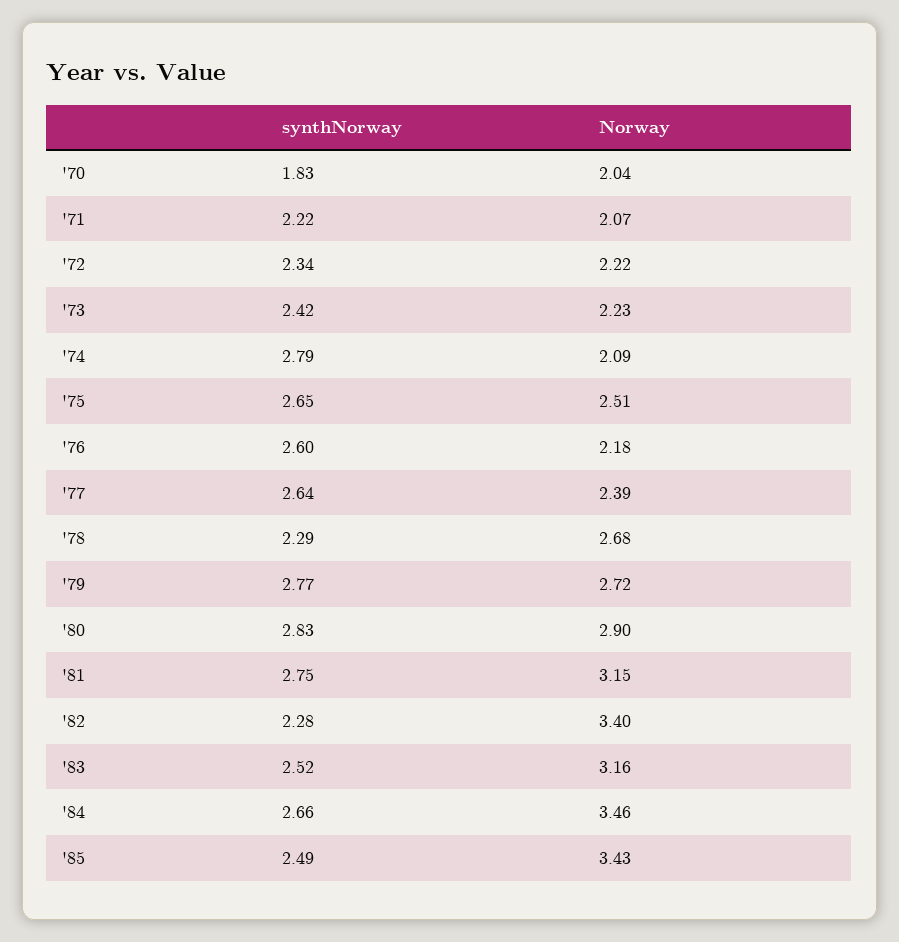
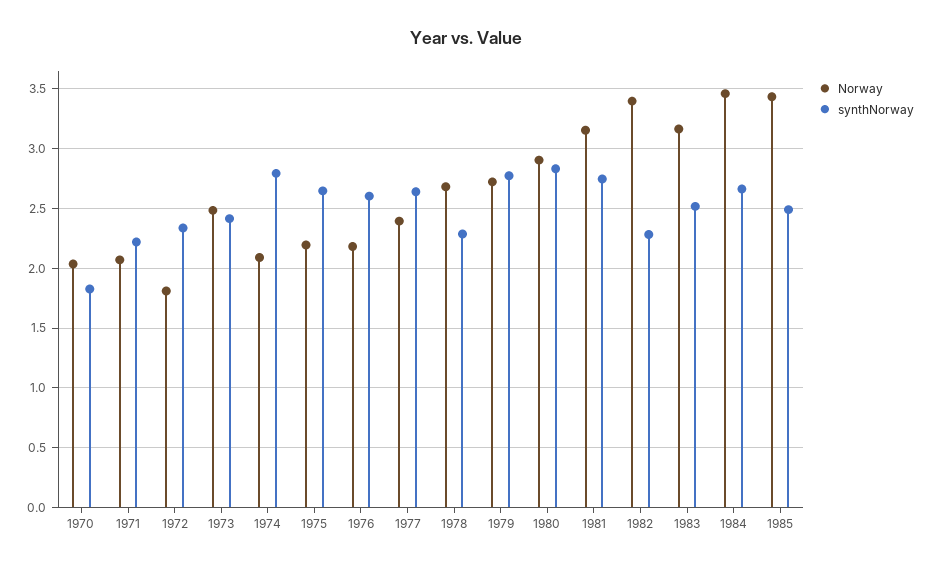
Norway, '72: 2.22 -> 1.8
Norway, '73: 2.23 -> 2.5
Norway, '75: 2.51 -> 2.2

